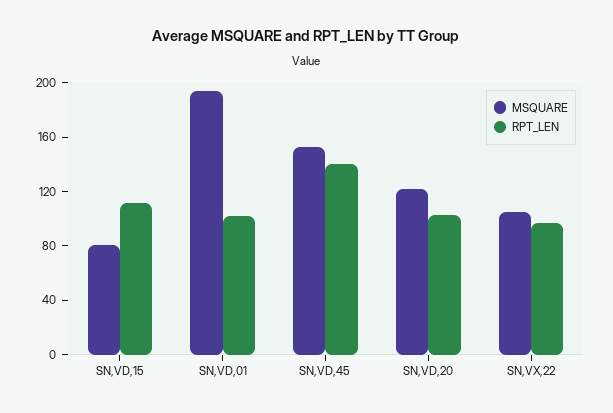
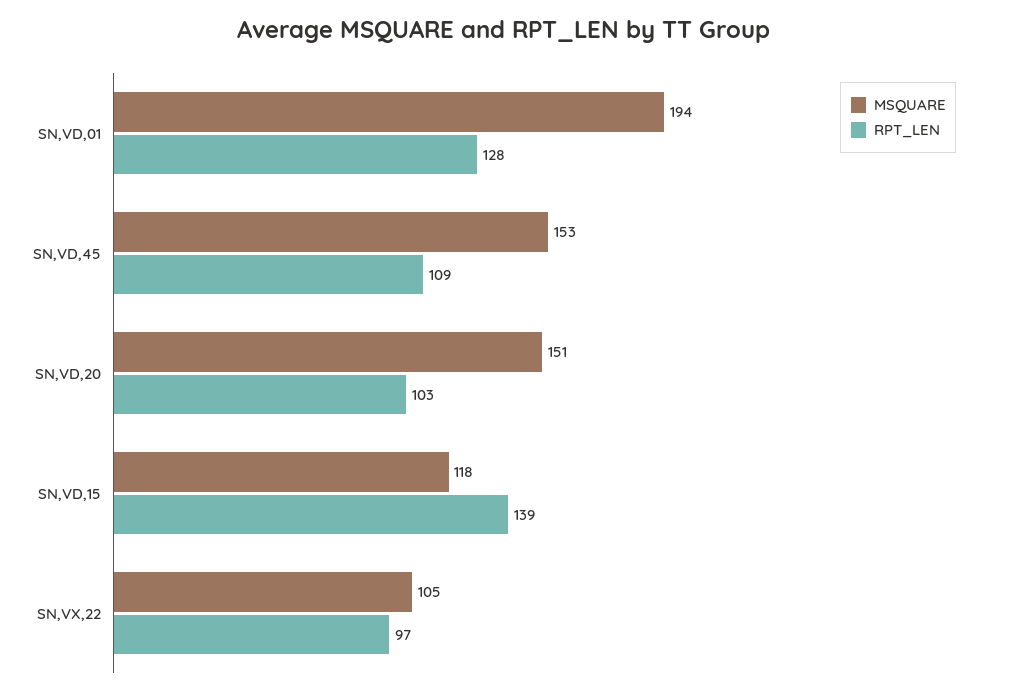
MSQUARE, SN,VD,15: 80 -> 118
RPT_LEN, SN,VD,15: 110 -> 139
RPT_LEN, SN,VD,01: 100 -> 128
RPT_LEN, SN,VD,45: 140 -> 109
MSQUARE, SN,VD,20: 120 -> 151

